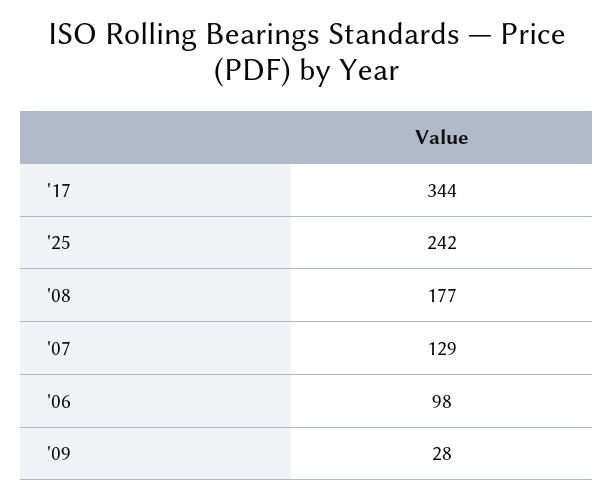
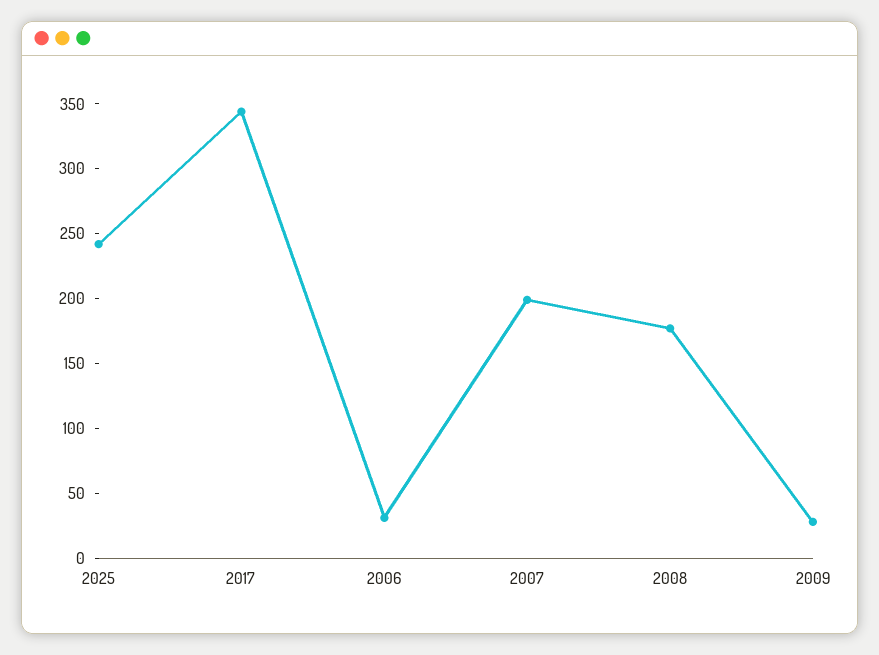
'07: 129 -> 200
'06: 98 -> 30

